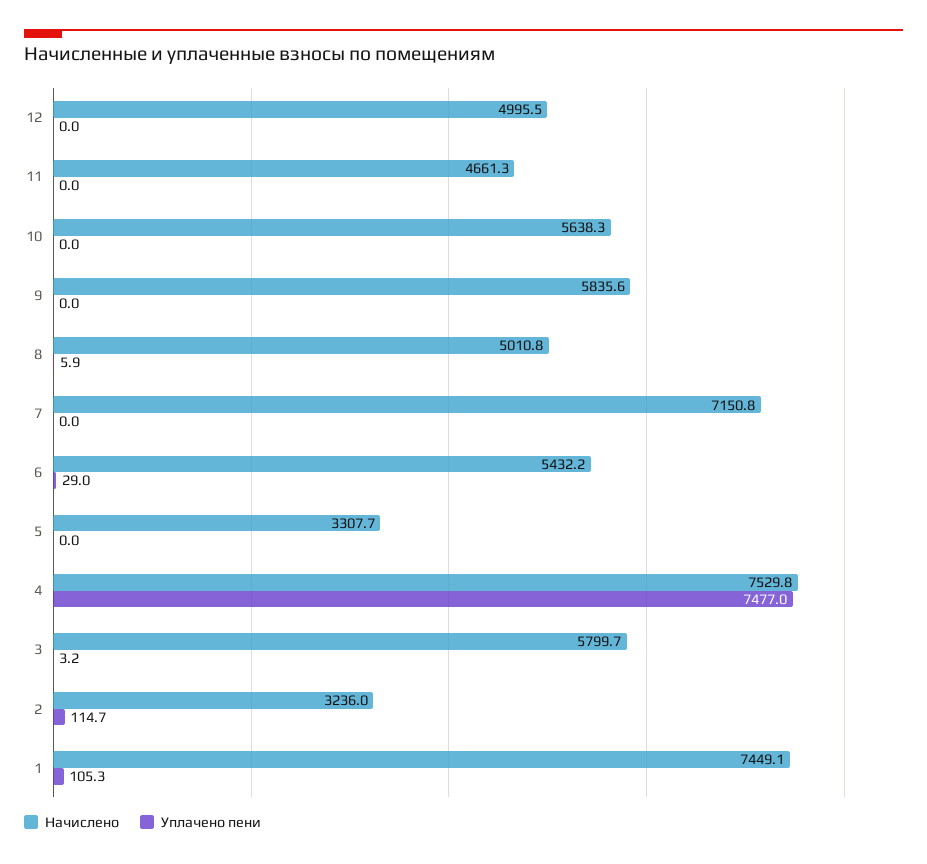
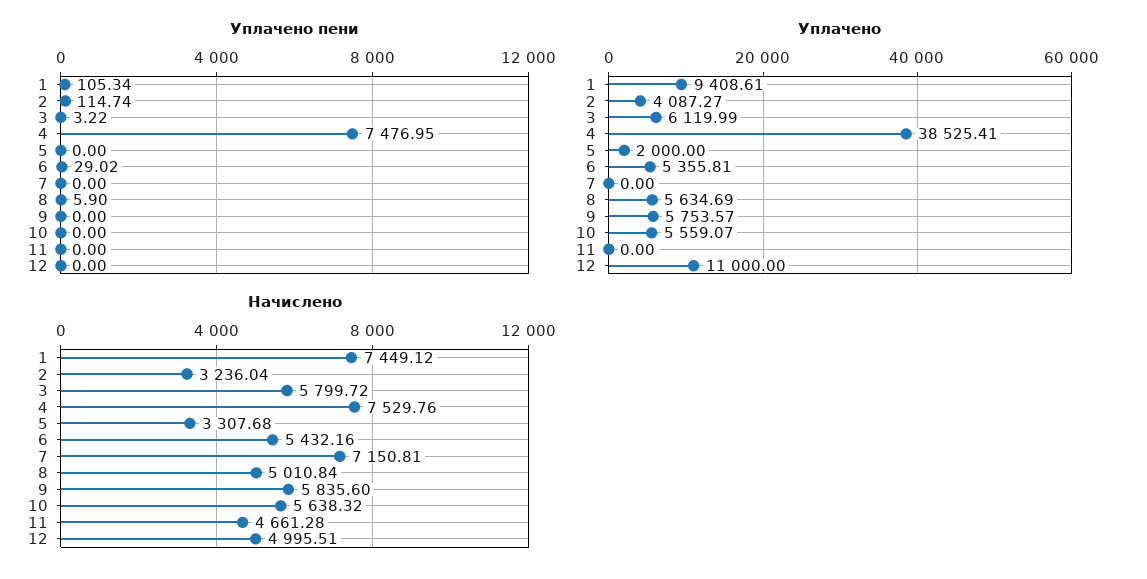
Уплачено, 1: none -> 9408.61
Уплачено, 2: none -> 4087.27
Уплачено, 3: none -> 6119.99
Уплачено, 4: none -> 38525.41
Уплачено, 5: none -> 2000
Уплачено, 6: none -> 5355.81
Уплачено, 7: none -> 0
Уплачено, 8: none -> 5634.69
Уплачено, 9: none -> 5753.57
Уплачено, 10: none -> 5559.07
Уплачено, 11: none -> 0
Уплачено, 12: none -> 11000

